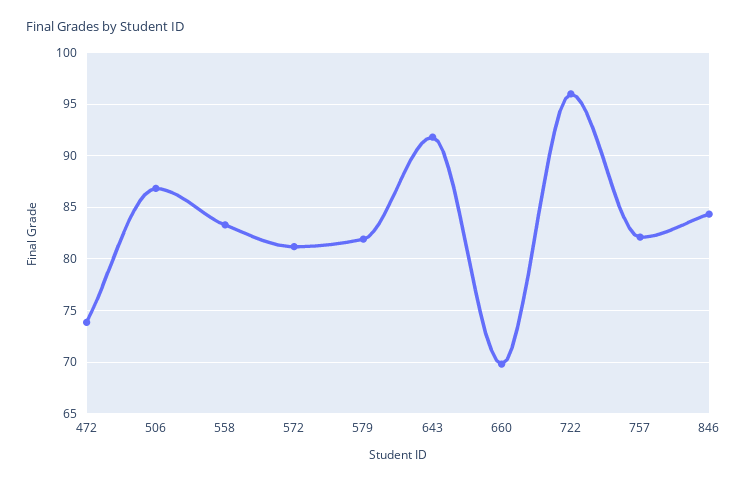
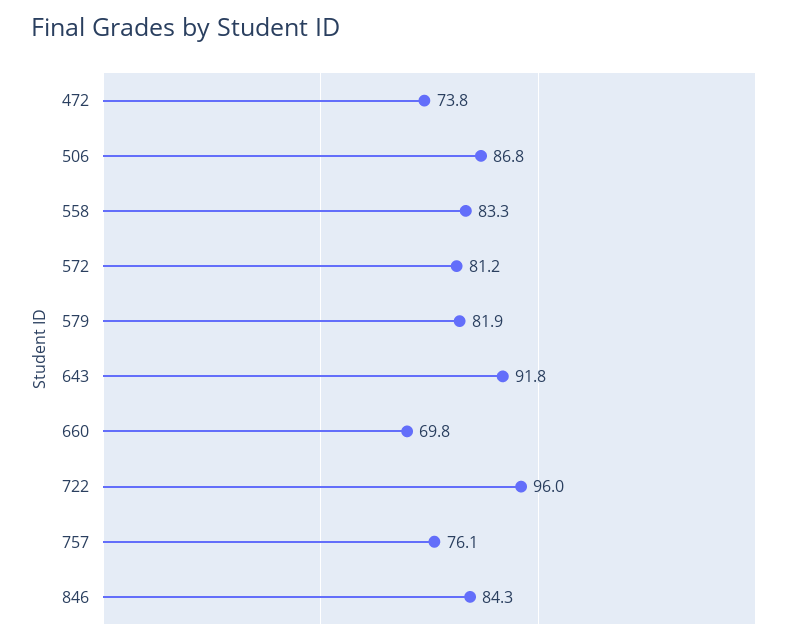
757: 82 -> 76.1

